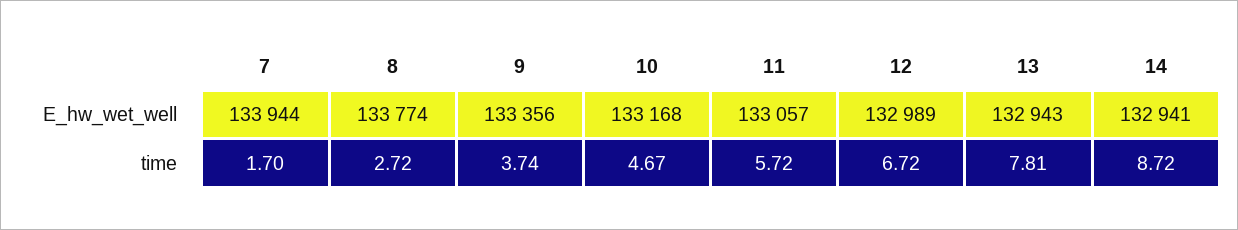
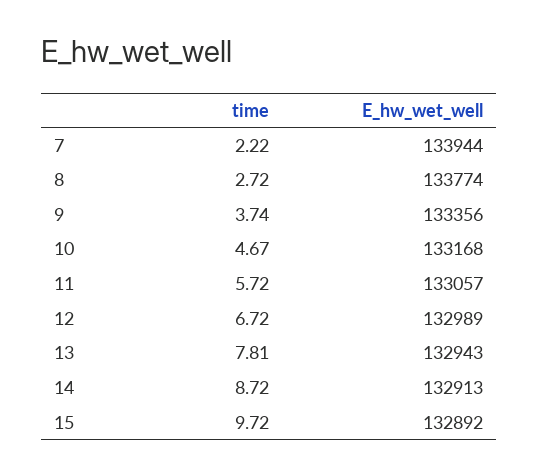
14, E_hw_wet_well: 132941 -> 132913
7, time: 1.7 -> 2.22
15, time: none -> 9.72
15, E_hw_wet_well: none -> 132892

